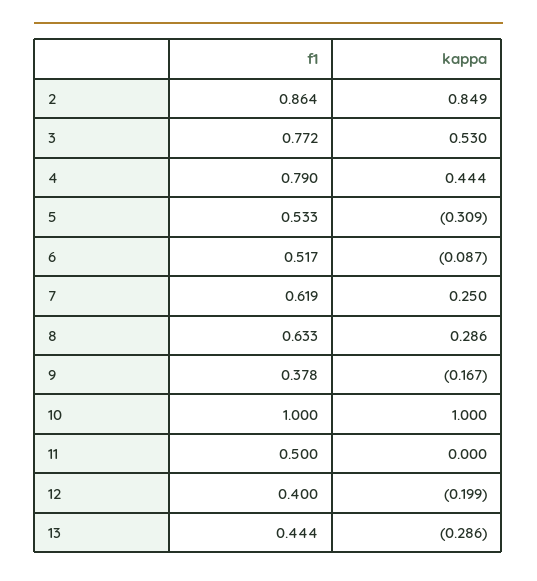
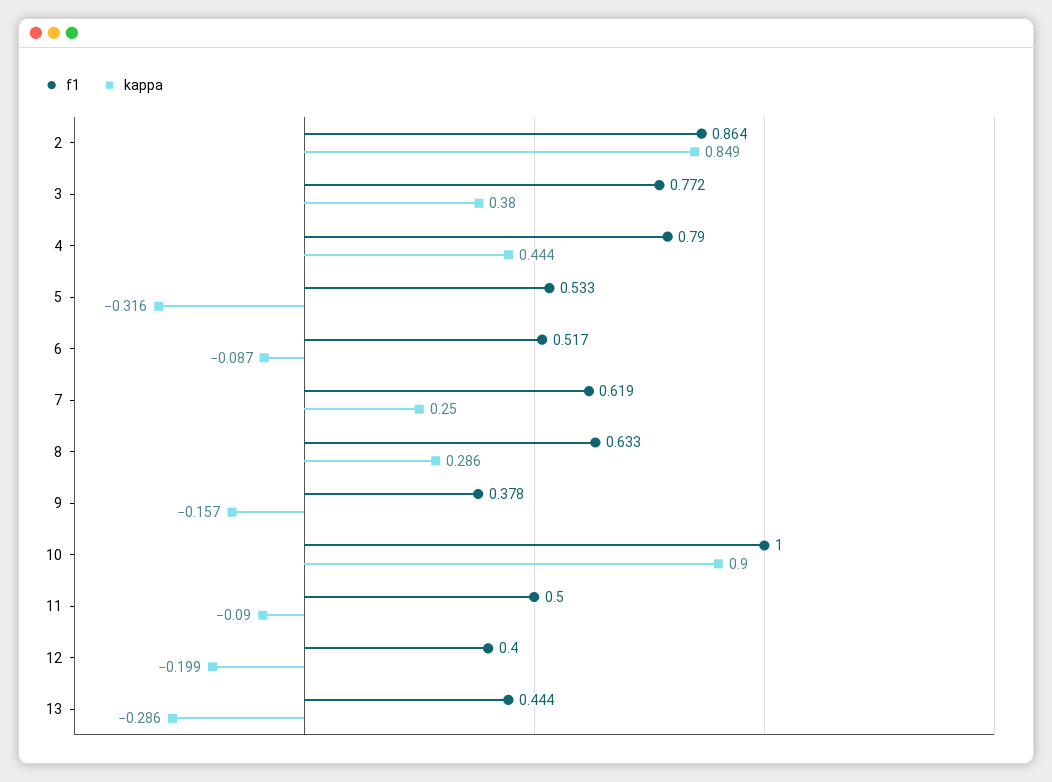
kappa, 3: 0.53 -> 0.38
kappa, 5: -0.309 -> -0.316
kappa, 9: -0.167 -> -0.157
kappa, 10: 1 -> 0.9
kappa, 11: 0 -> -0.09

